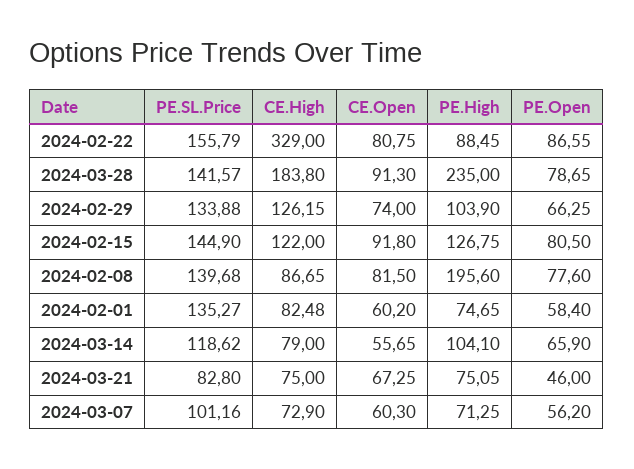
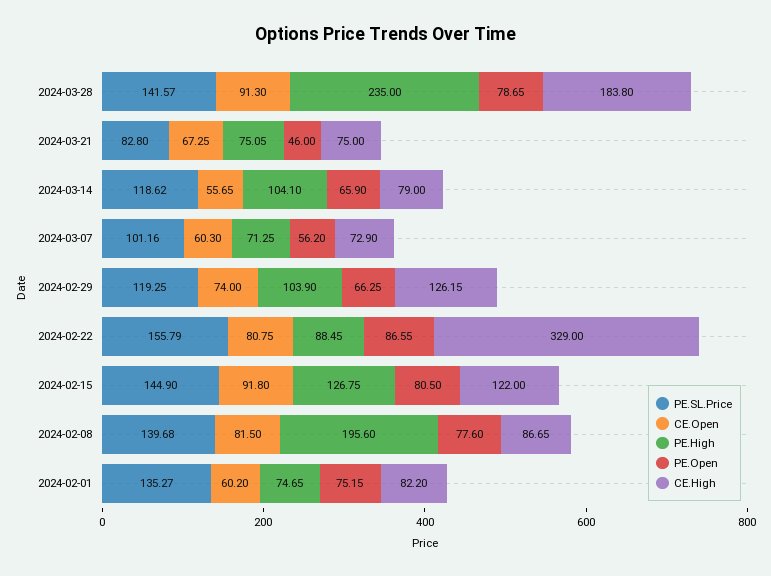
PE.SL.Price, 2024-02-29: 133.88 -> 119.25
CE.High, 2024-02-01: 82.48 -> 82.2
PE.Open, 2024-02-01: 58.4 -> 75.15

